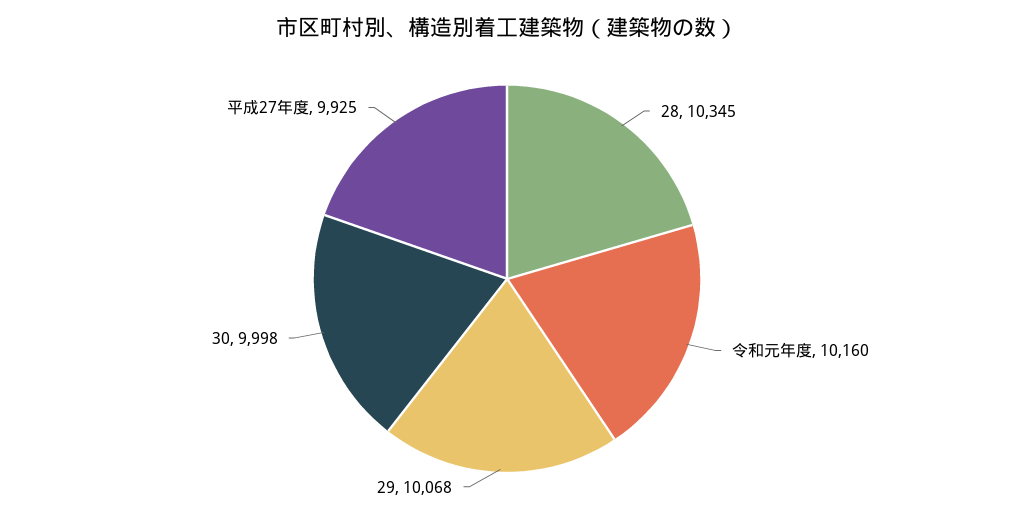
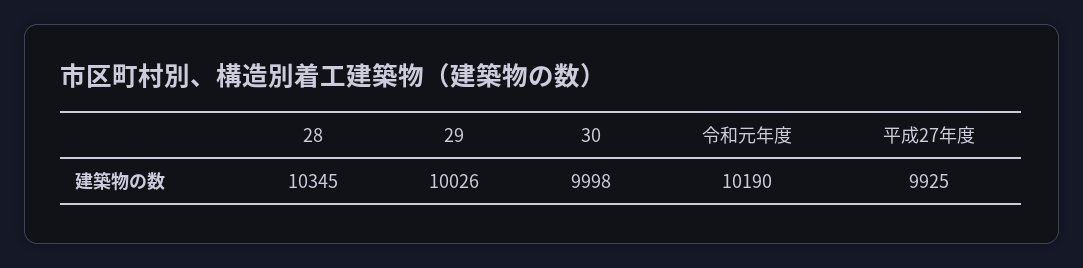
令和元年度: 10160 -> 10190
29: 10068 -> 10026

